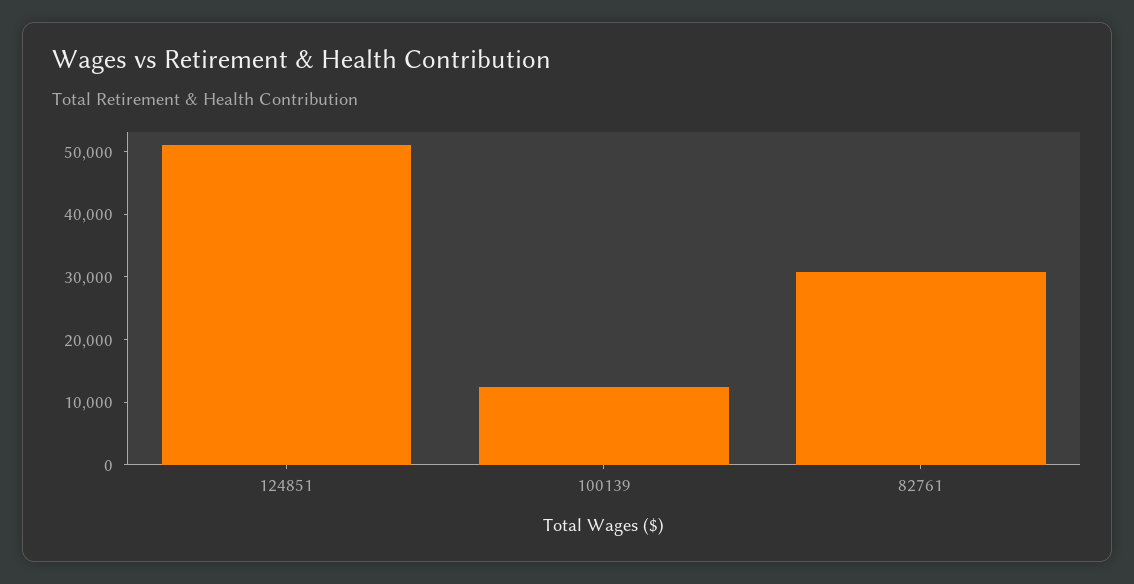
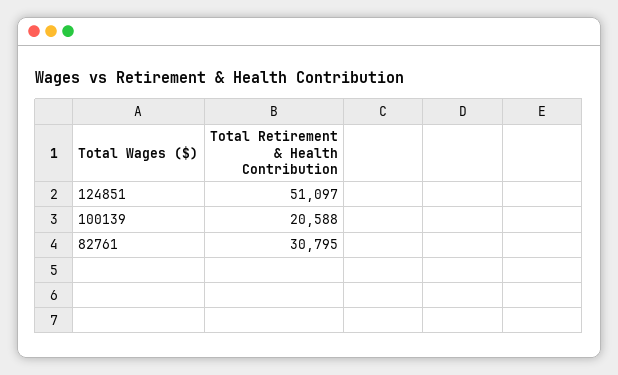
100139: 12000 -> 20588

